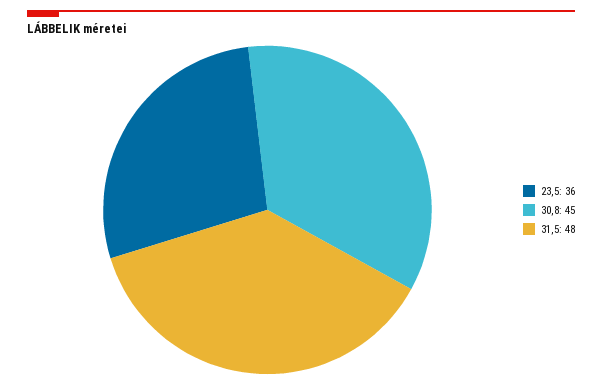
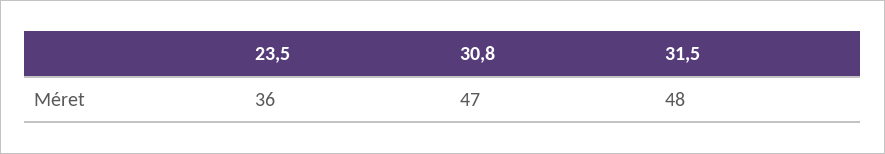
30,8: 45 -> 47

